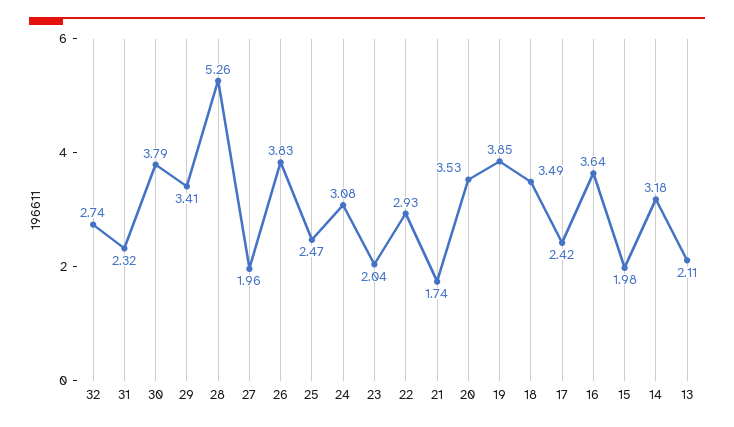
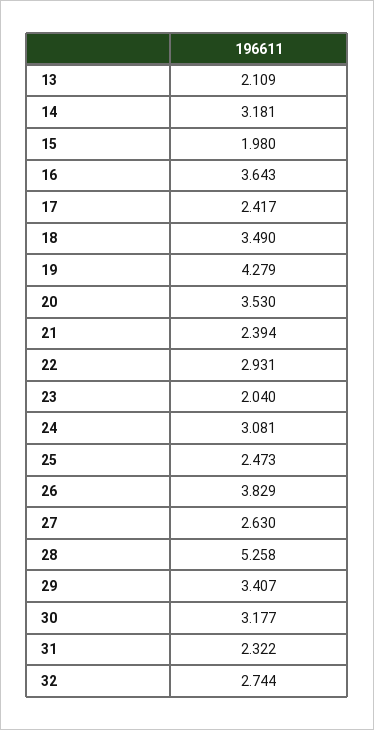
30: 3.79 -> 3.177
27: 1.96 -> 2.63
21: 1.74 -> 2.394
19: 3.85 -> 4.279

